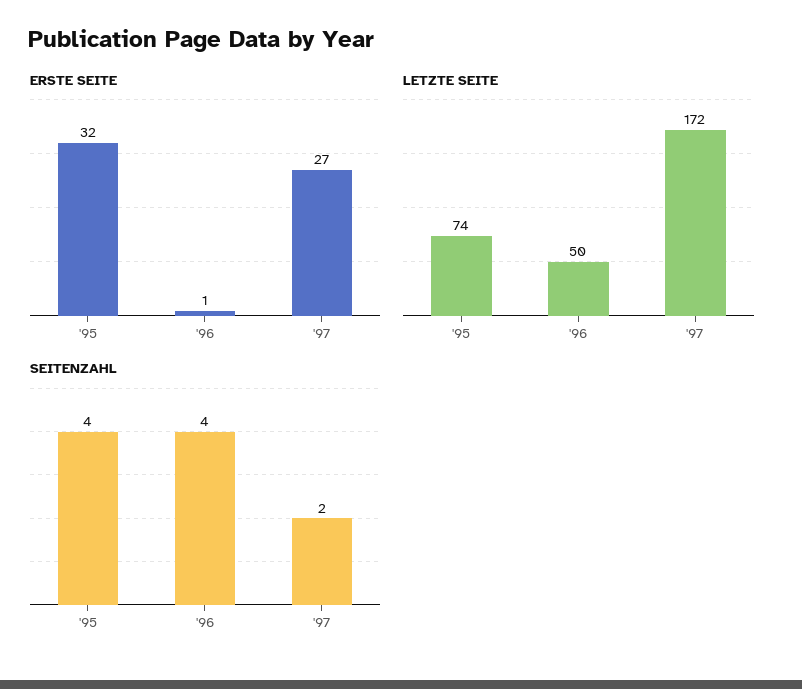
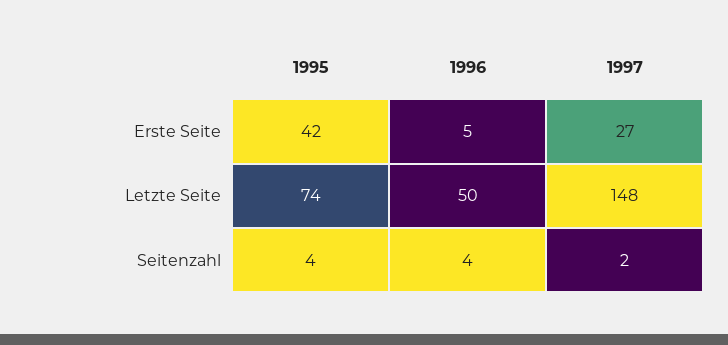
ERSTE SEITE, '95: 32 -> 42
ERSTE SEITE, '96: 1 -> 5
LETZTE SEITE, '97: 172 -> 148

